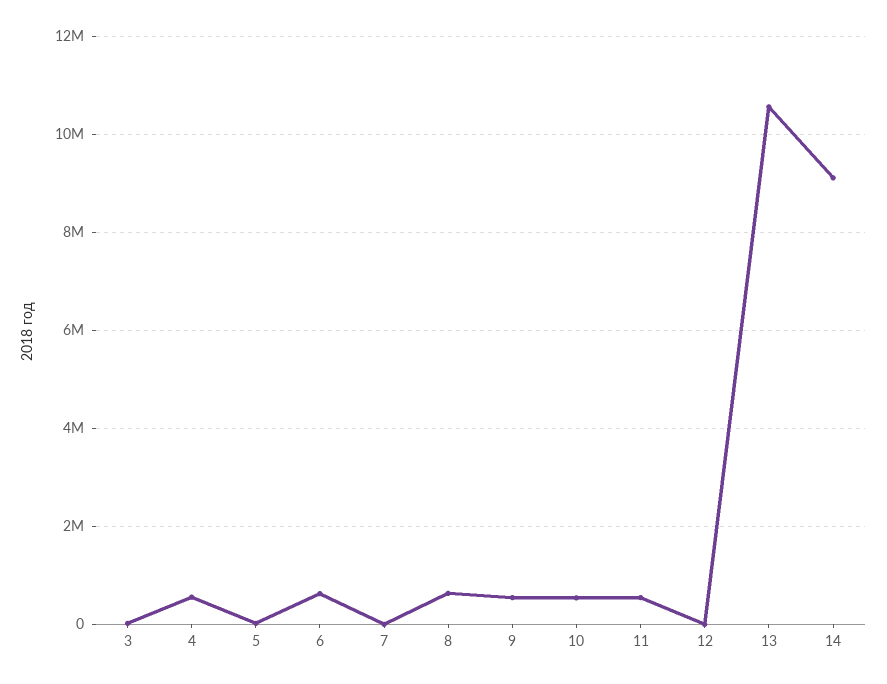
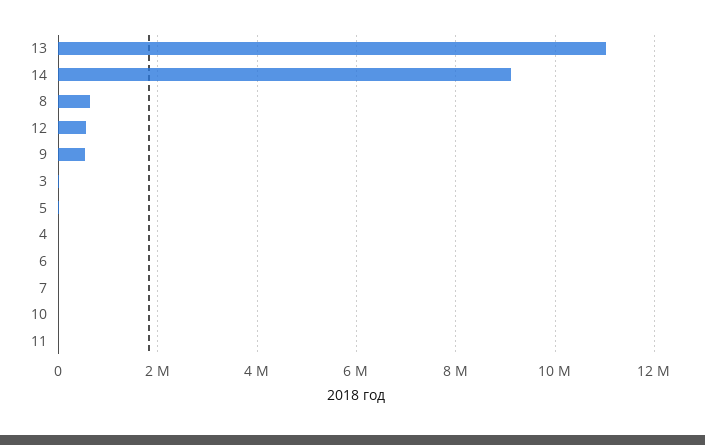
4: 600000 -> 0
6: 600000 -> 0
10: 600000 -> 0
11: 600000 -> 0
12: 0 -> 600000
13: 10600000 -> 11000000

